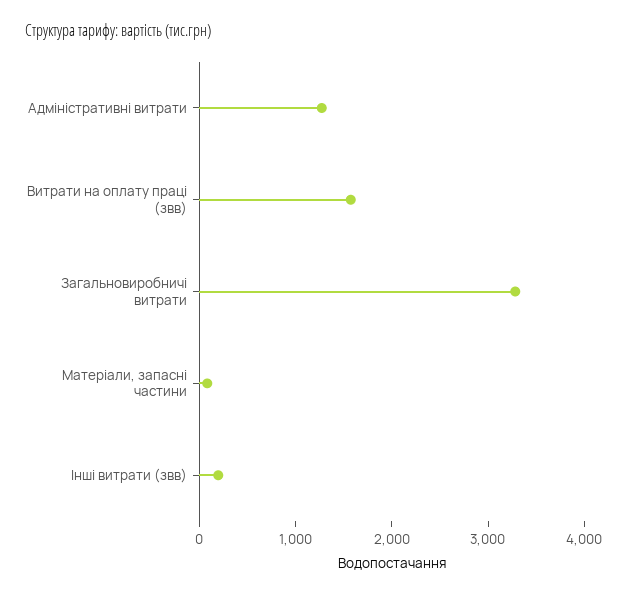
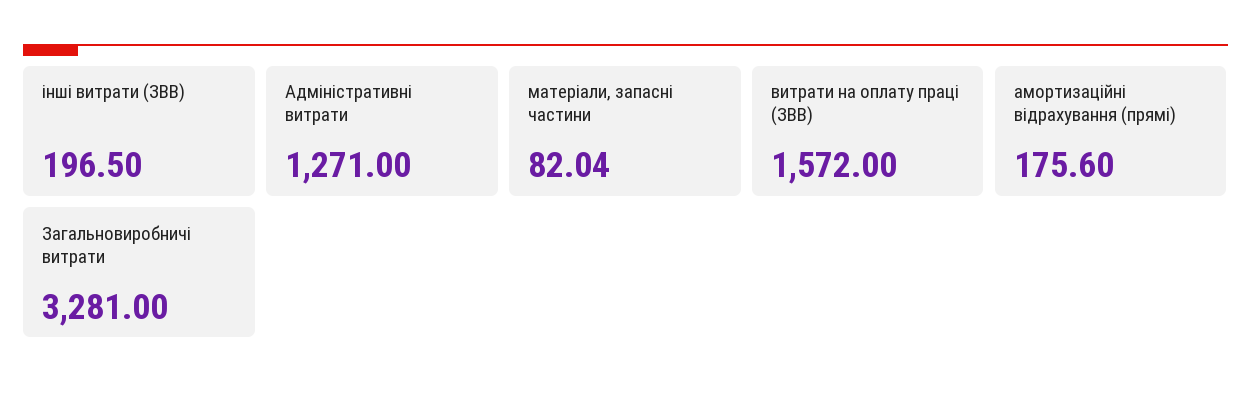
амортизаційні відрахування (прямі): none -> 175.6

